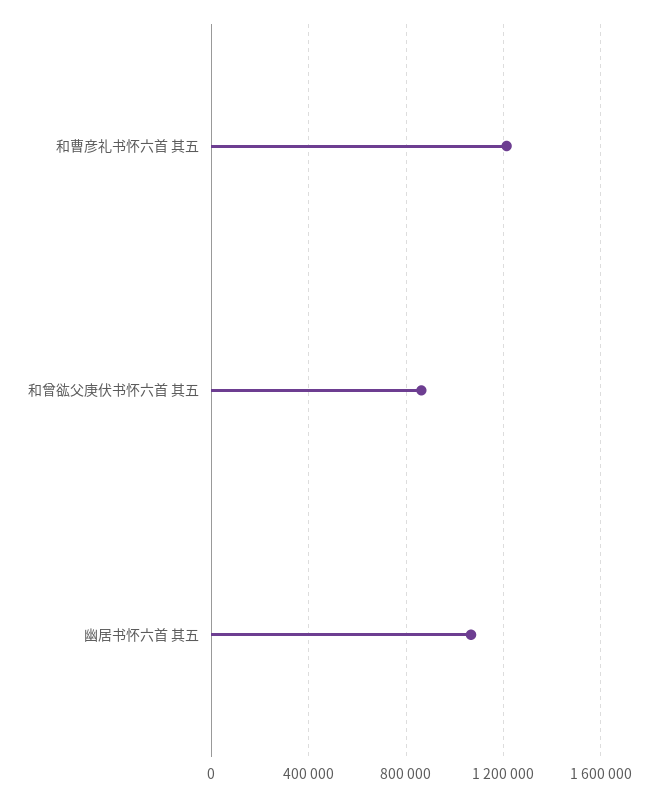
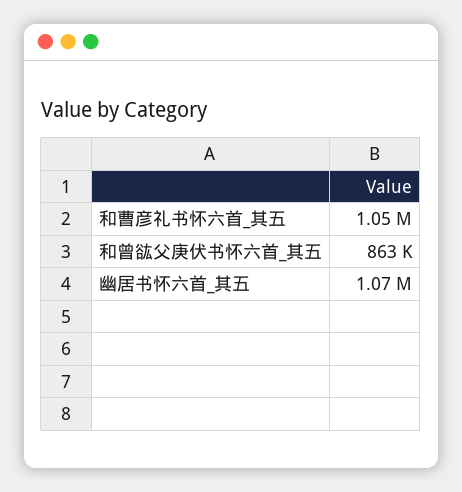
和曹彦礼书怀六首 其五: 1200000 -> 1050000

